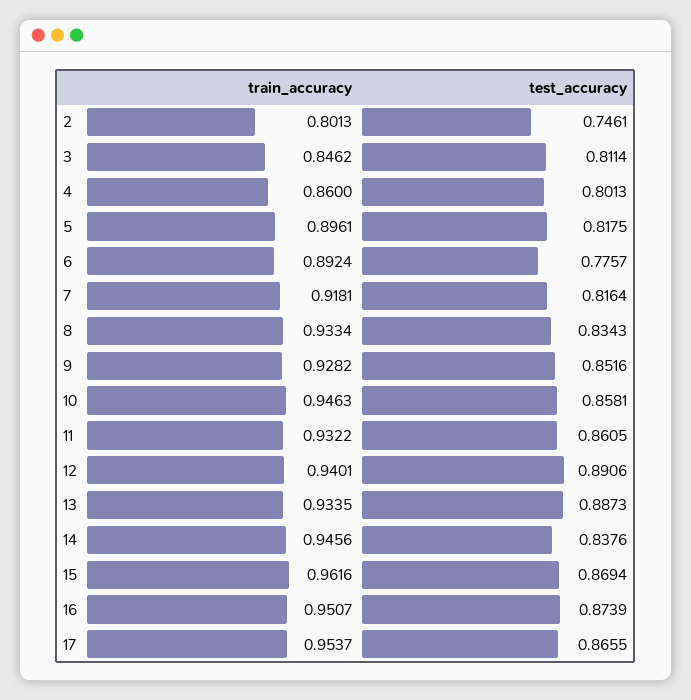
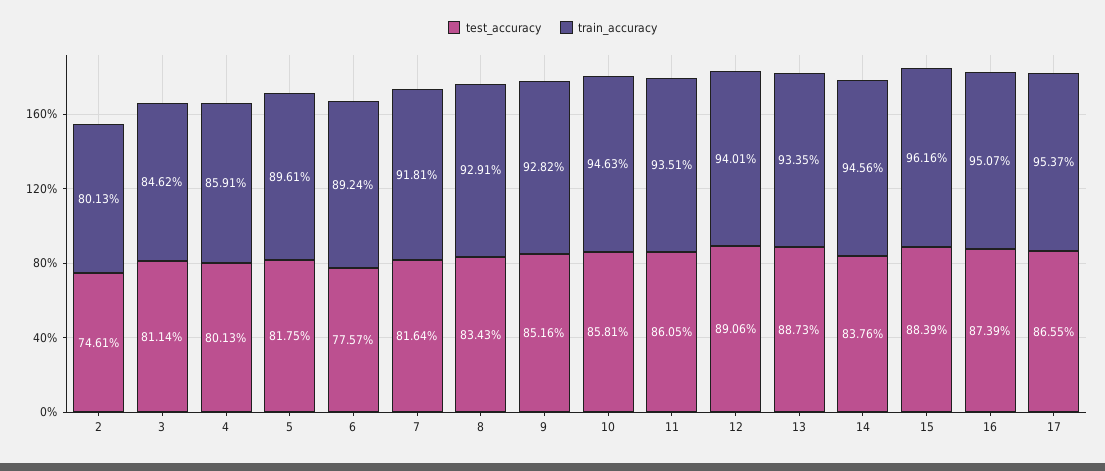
train_accuracy, 4: 0.86 -> 0.8591
train_accuracy, 8: 0.9334 -> 0.9291
train_accuracy, 11: 0.9322 -> 0.9351
test_accuracy, 15: 0.8694 -> 0.8839

